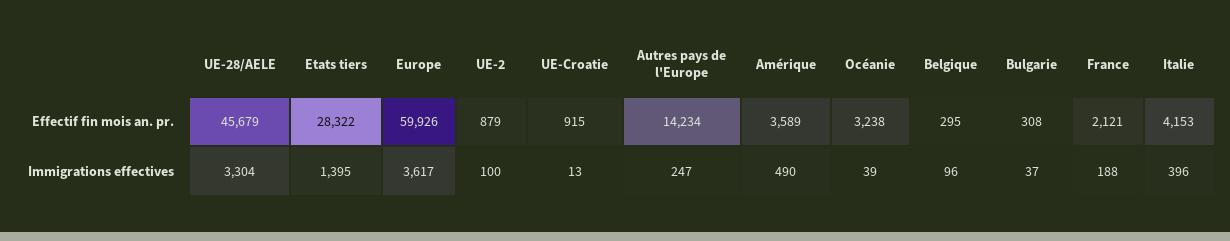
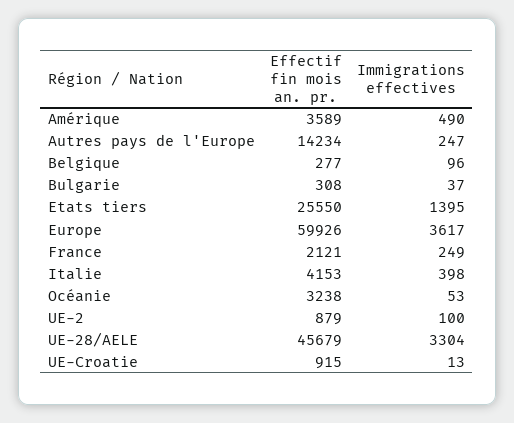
Etats tiers, Effectif fin mois an. pr.: 28322 -> 25550
Belgique, Effectif fin mois an. pr.: 295 -> 277
Océanie, Immigrations effectives: 39 -> 53
France, Immigrations effectives: 188 -> 249
Italie, Immigrations effectives: 396 -> 398

